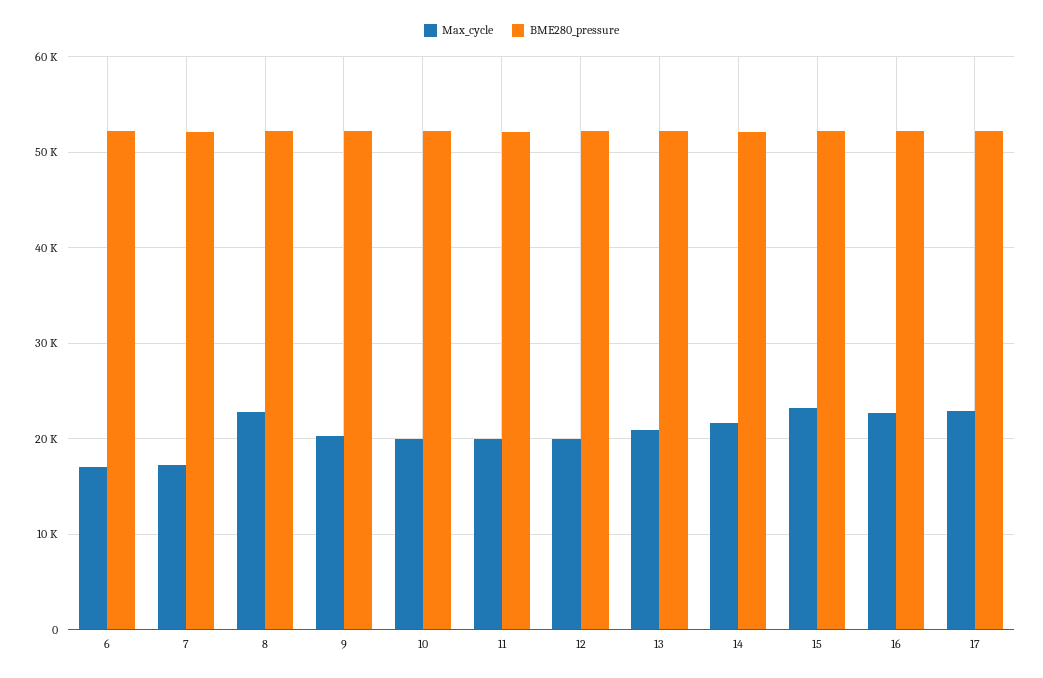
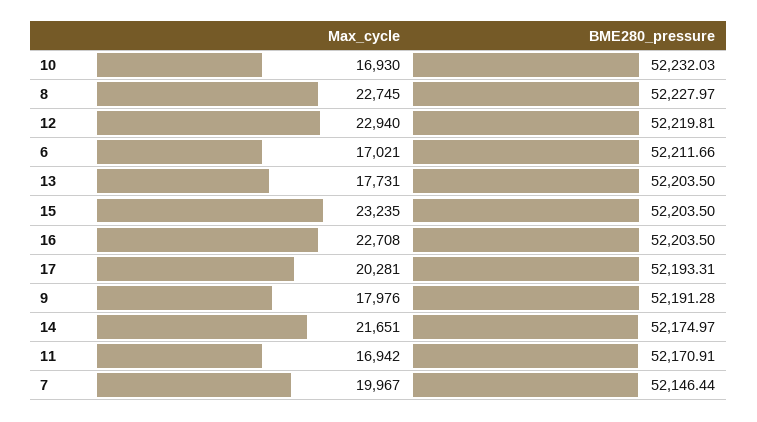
Max_cycle, 7: 17000 -> 19967
Max_cycle, 9: 20000 -> 17976
Max_cycle, 10: 20000 -> 16930
Max_cycle, 11: 20000 -> 16942
Max_cycle, 12: 20000 -> 22940
Max_cycle, 13: 21000 -> 17731
Max_cycle, 17: 23000 -> 20281

